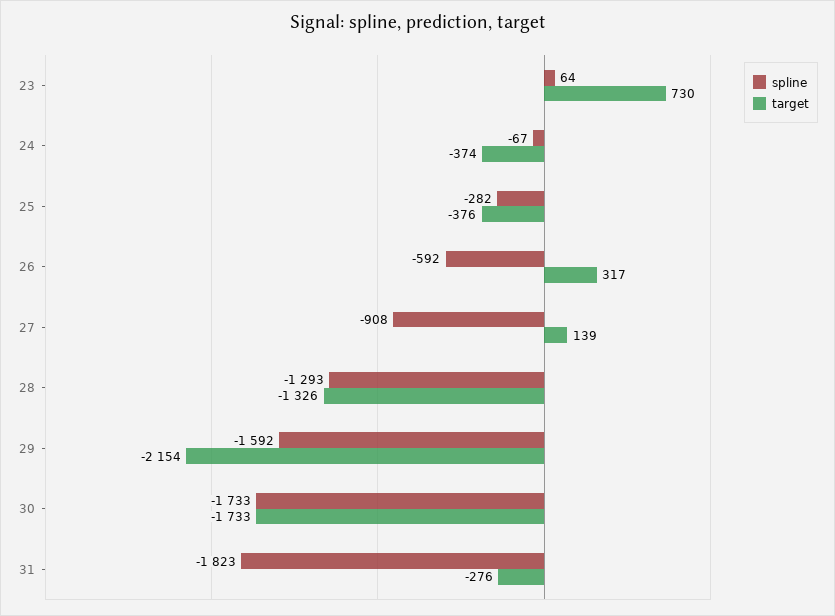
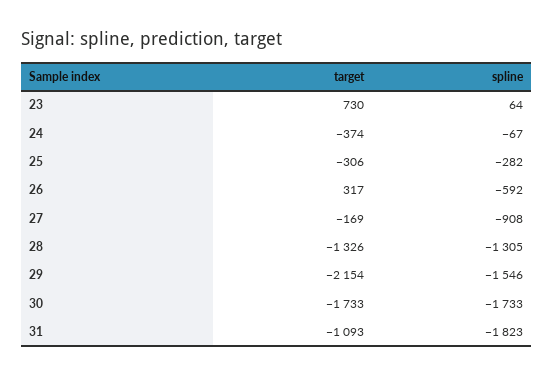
target, 25: -376 -> -306
target, 27: 139 -> -169
spline, 28: -1293 -> -1305
spline, 29: -1592 -> -1546
target, 31: -276 -> -1093

